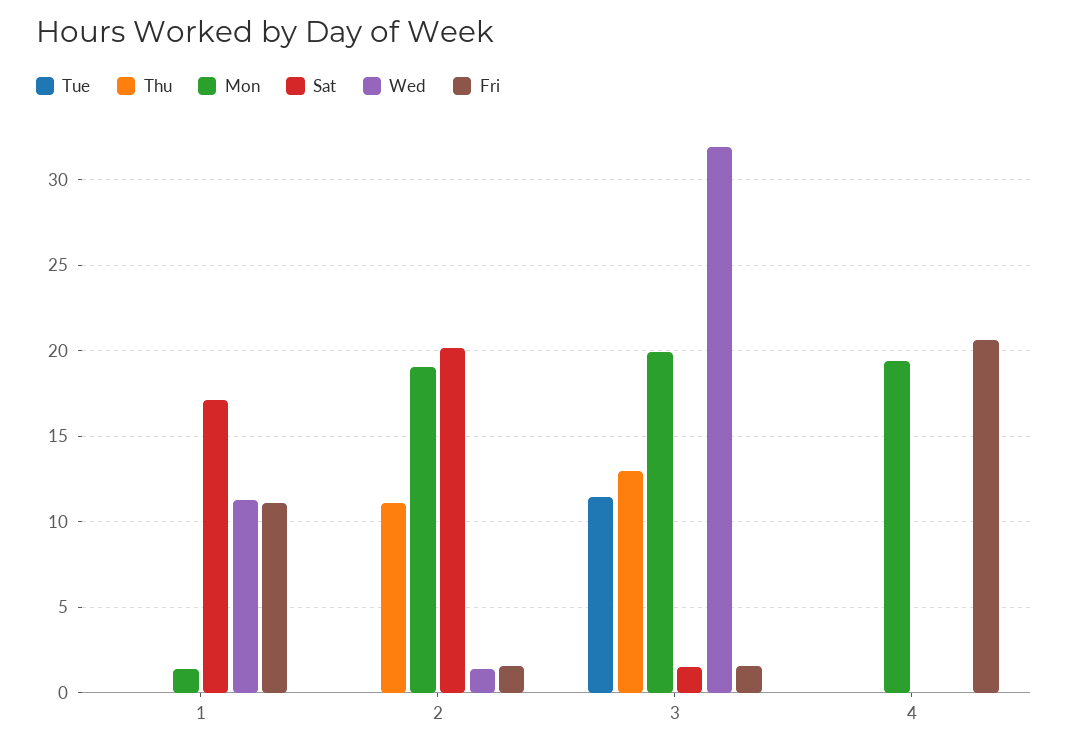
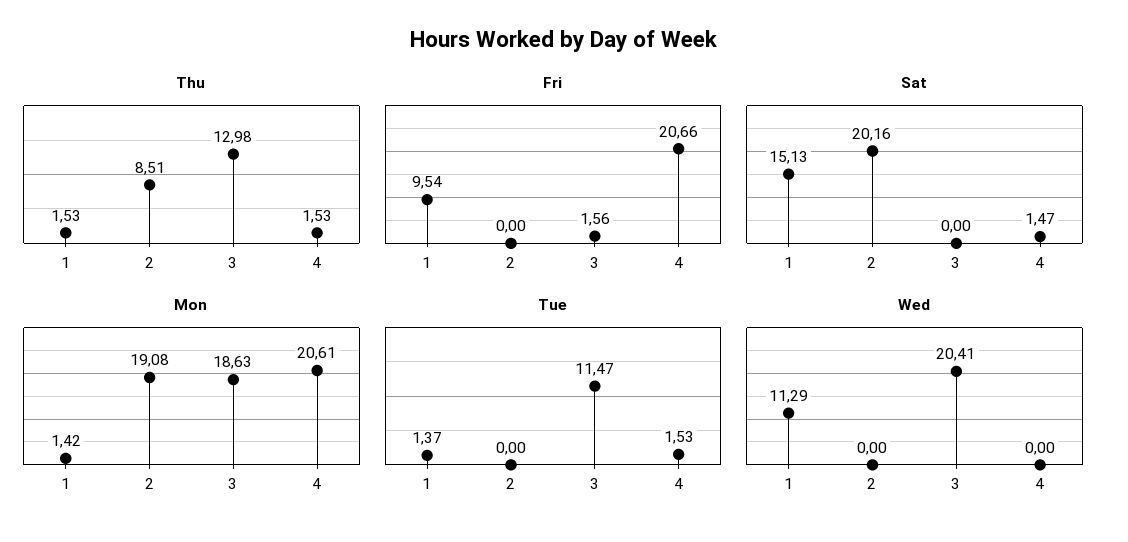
Tue, 1: 0 -> 1.37
Thu, 1: 0 -> 1.53
Sat, 1: 17 -> 15.13
Fri, 1: 11 -> 9.54
Thu, 2: 11 -> 8.51
Wed, 2: 1.5 -> 0
Fri, 2: 1.5 -> 0
Mon, 3: 20 -> 18.63
Sat, 3: 1.5 -> 0
Wed, 3: 32 -> 20.41
Tue, 4: 0 -> 1.53
Thu, 4: 0 -> 1.53
Mon, 4: 19.5 -> 20.61
Sat, 4: 0 -> 1.47

